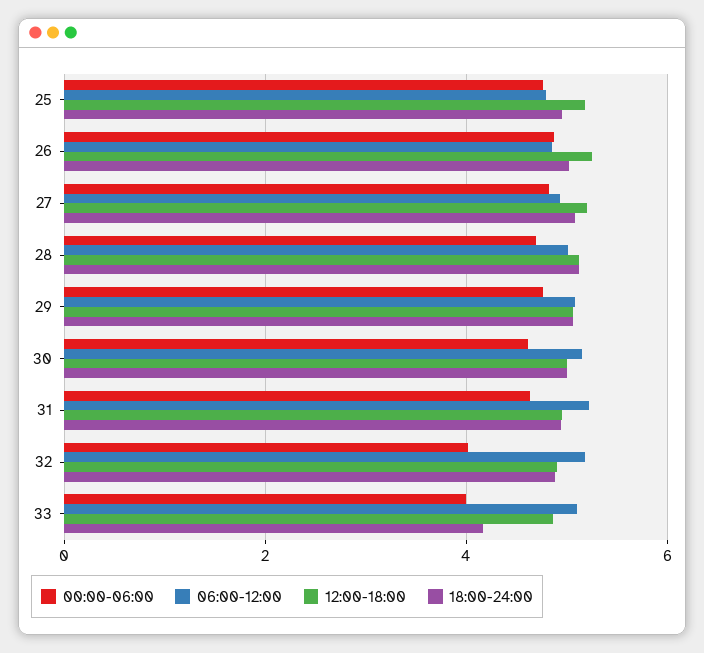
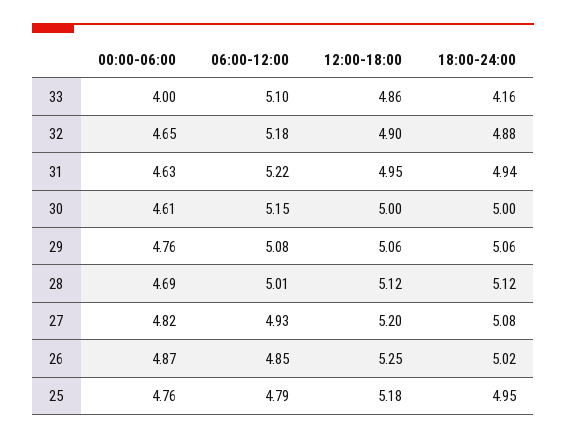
00:00-06:00, 32: 4 -> 4.65

